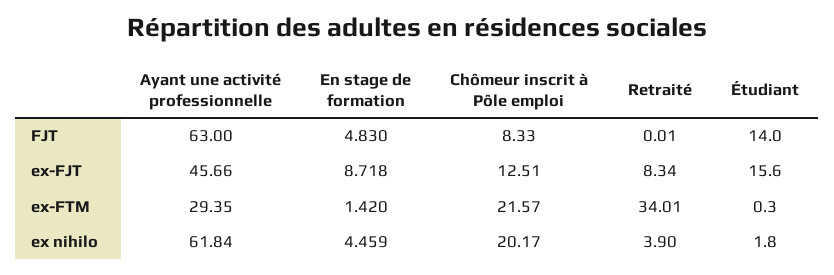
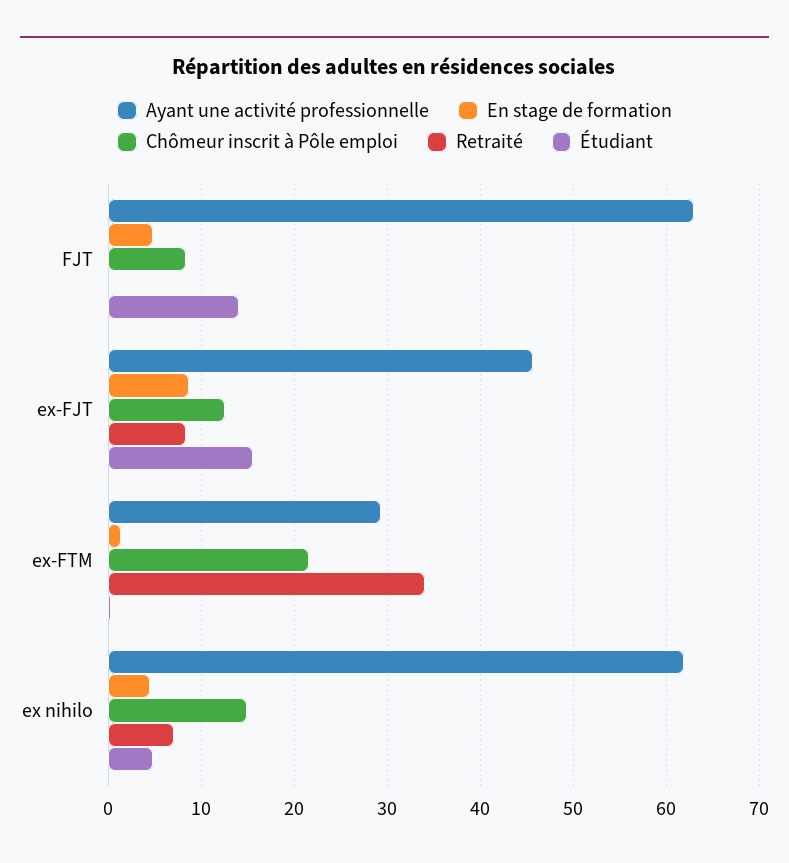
Chômeur inscrit à Pôle emploi, ex nihilo: 20.17 -> 15
Retraité, ex nihilo: 3.9 -> 7
Étudiant, ex nihilo: 1.8 -> 5

